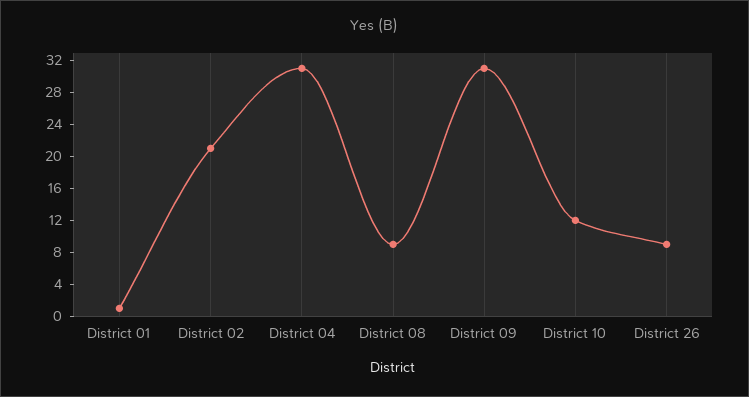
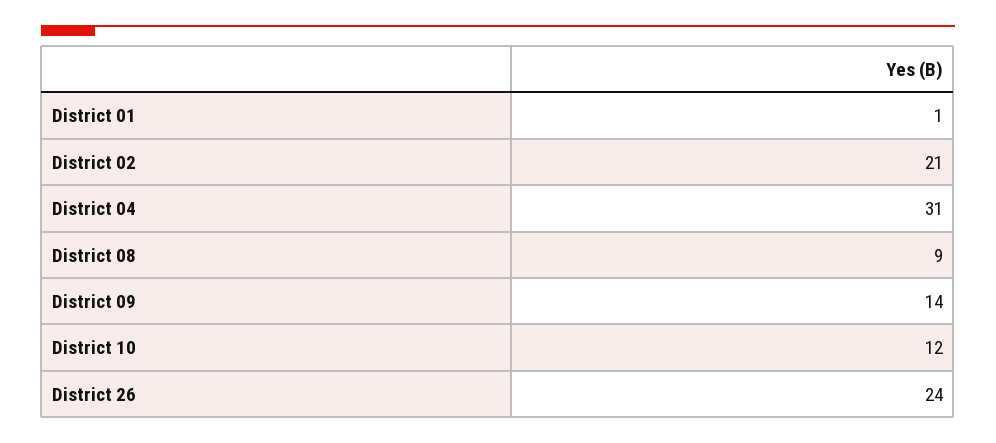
District 09: 31 -> 14
District 26: 9 -> 24

